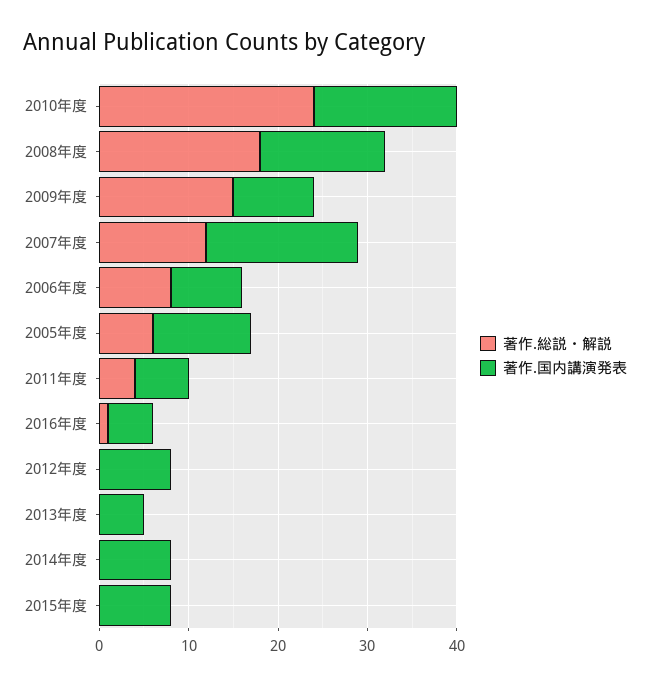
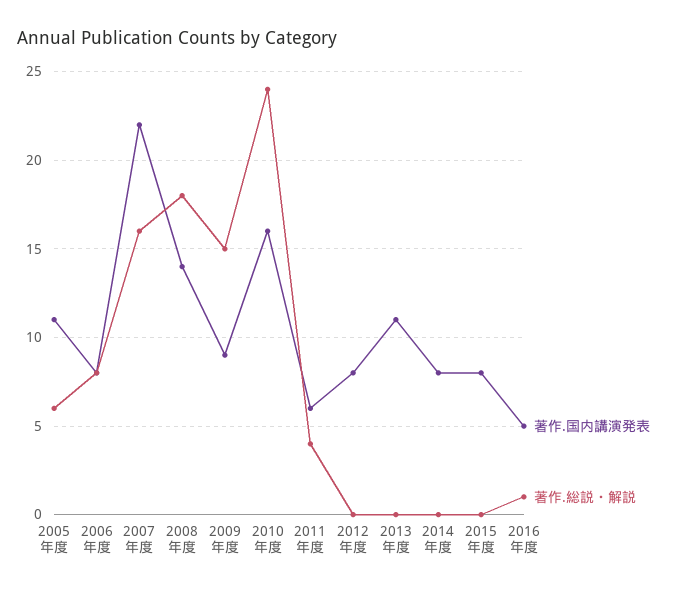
著作.総説・解説, 2007年度: 12 -> 16
著作.国内講演発表, 2007年度: 17 -> 22
著作.国内講演発表, 2013年度: 5 -> 11

